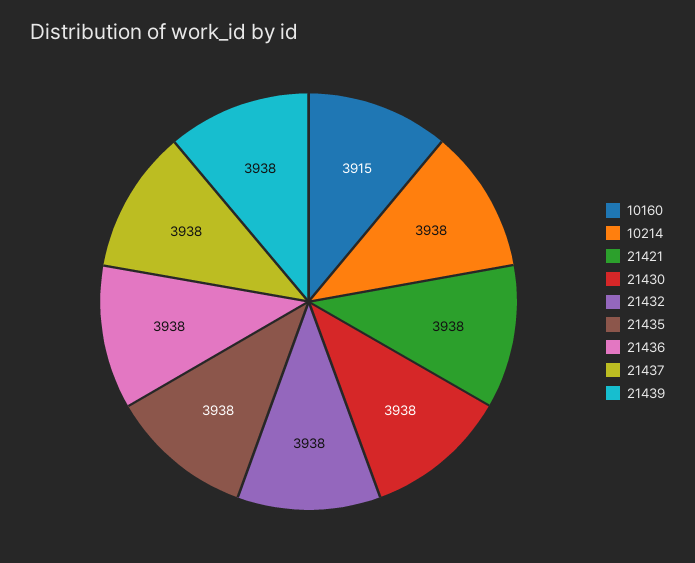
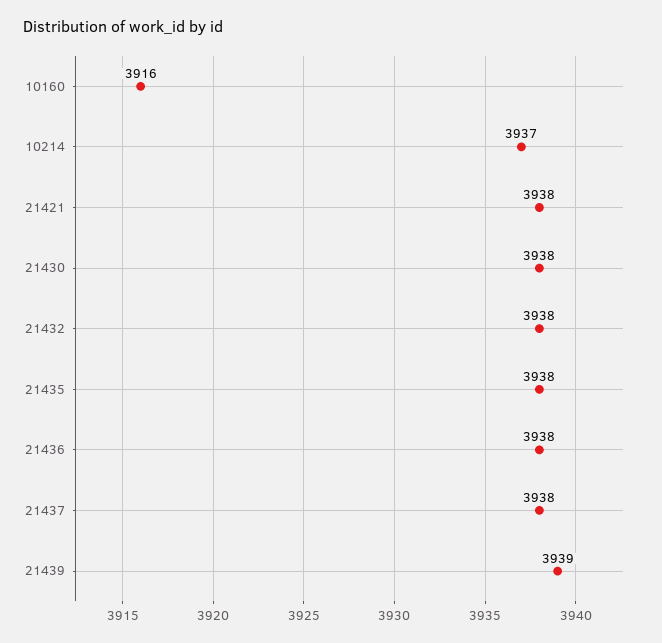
10160: 3915 -> 3916
10214: 3938 -> 3937
21439: 3938 -> 3939

